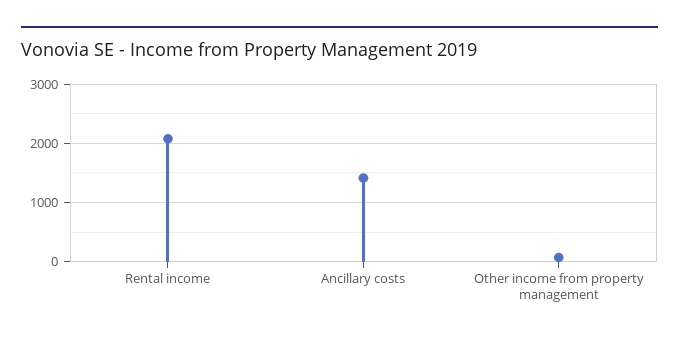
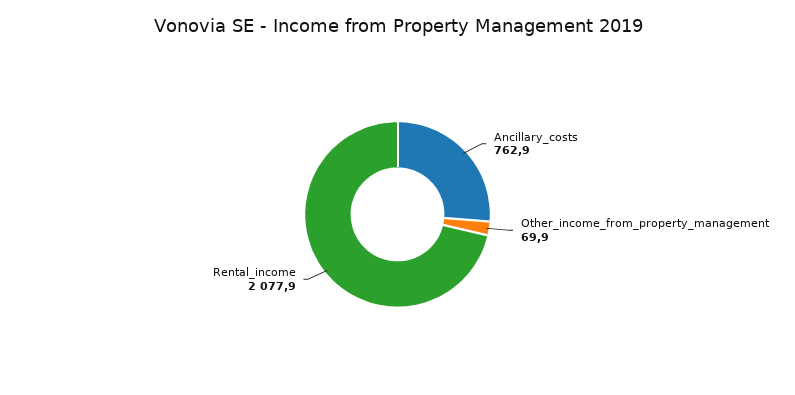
Ancillary costs: 1400 -> 762.9

